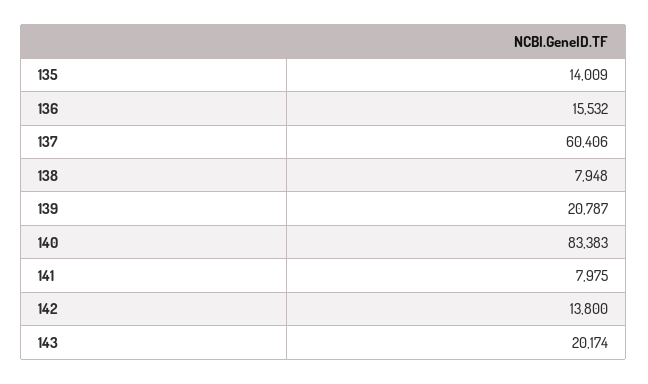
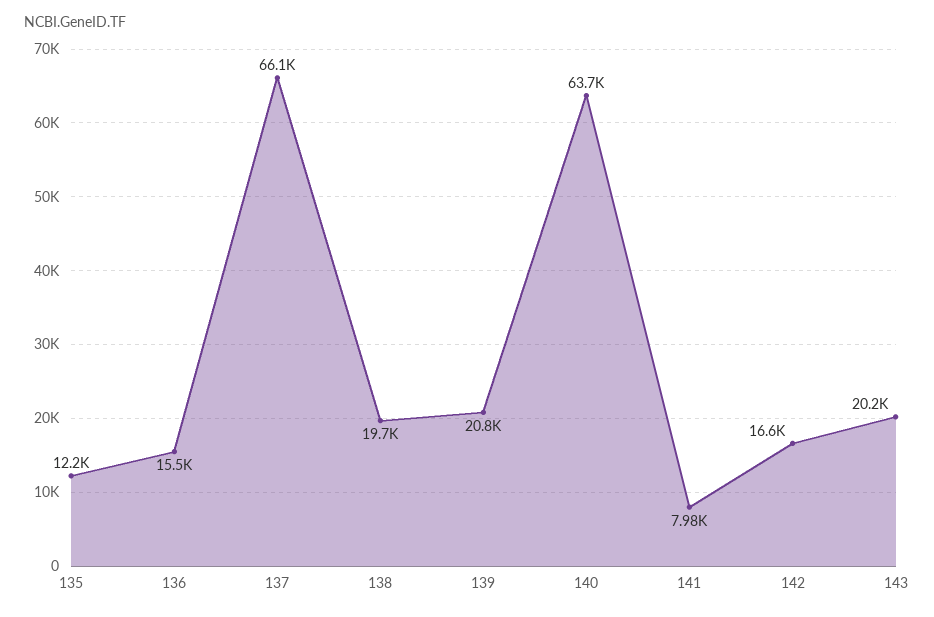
135: 14009 -> 12200
137: 60406 -> 66100
138: 7948 -> 19700
140: 83383 -> 63700
142: 13800 -> 16600

